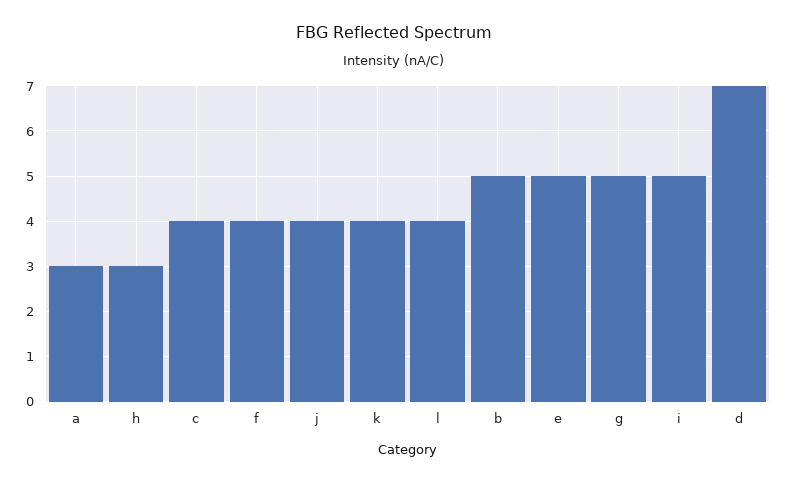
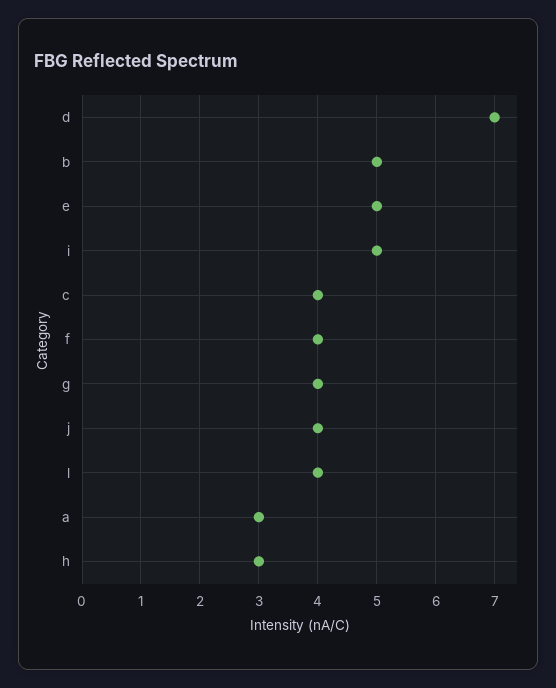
k: 4 -> none
g: 5 -> 4

